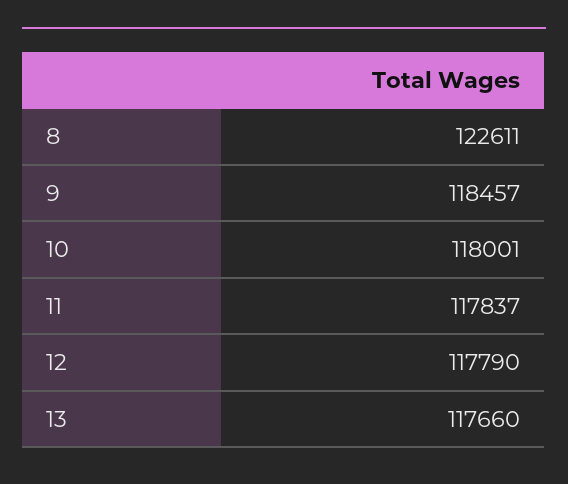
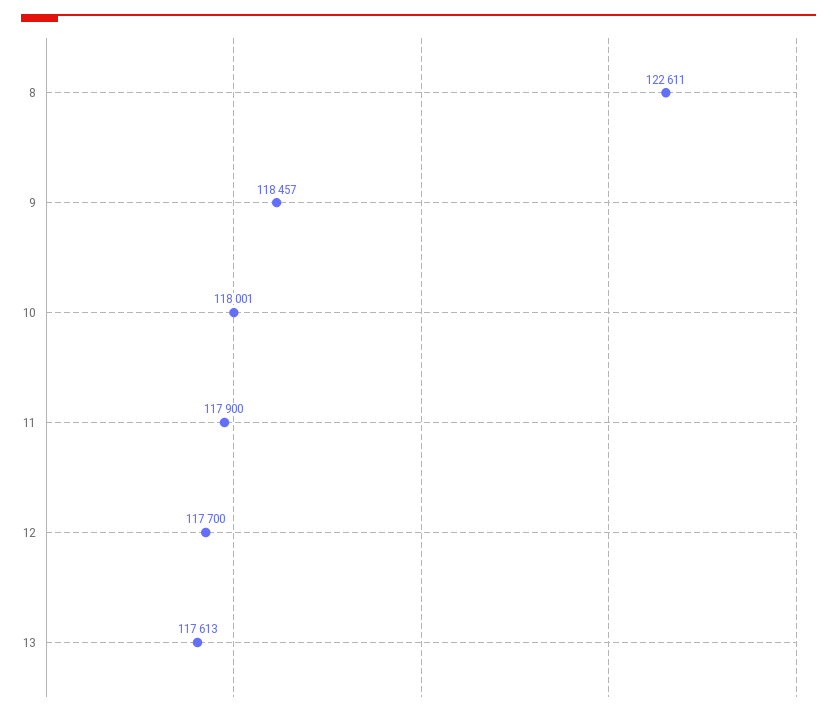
11: 117837 -> 117900
12: 117790 -> 117700
13: 117660 -> 117613

